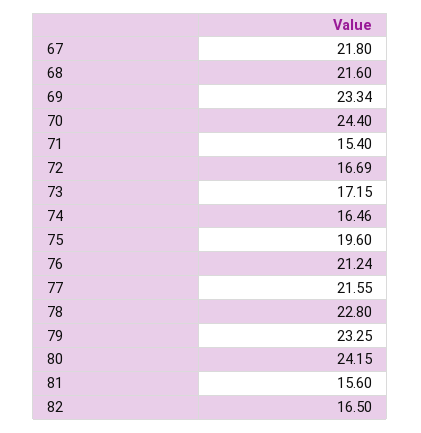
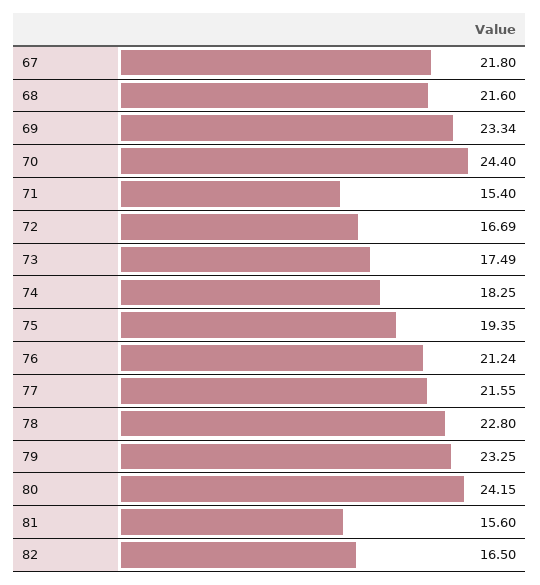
73: 17.15 -> 17.49
74: 16.46 -> 18.25
75: 19.6 -> 19.35

